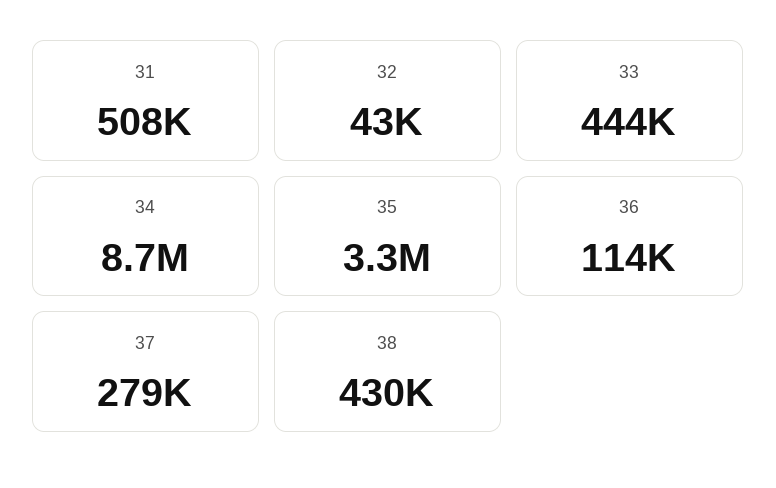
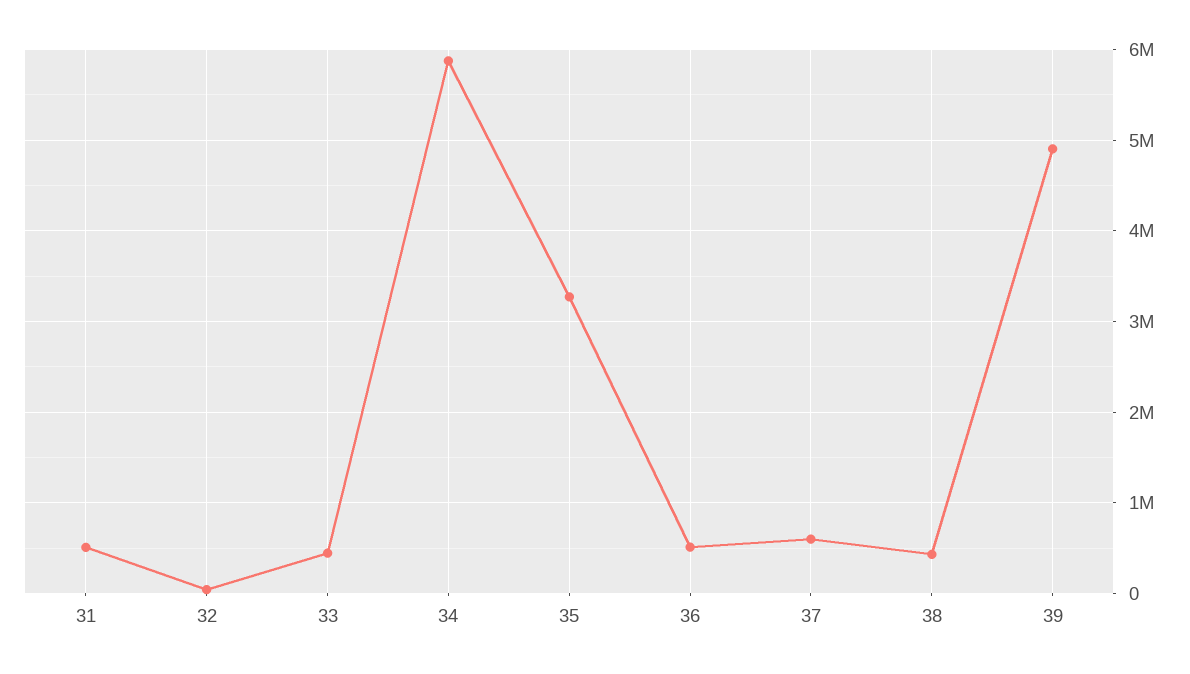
34: 8700000 -> 5900000
36: 114000 -> 500000
37: 279000 -> 600000
39: none -> 4900000

